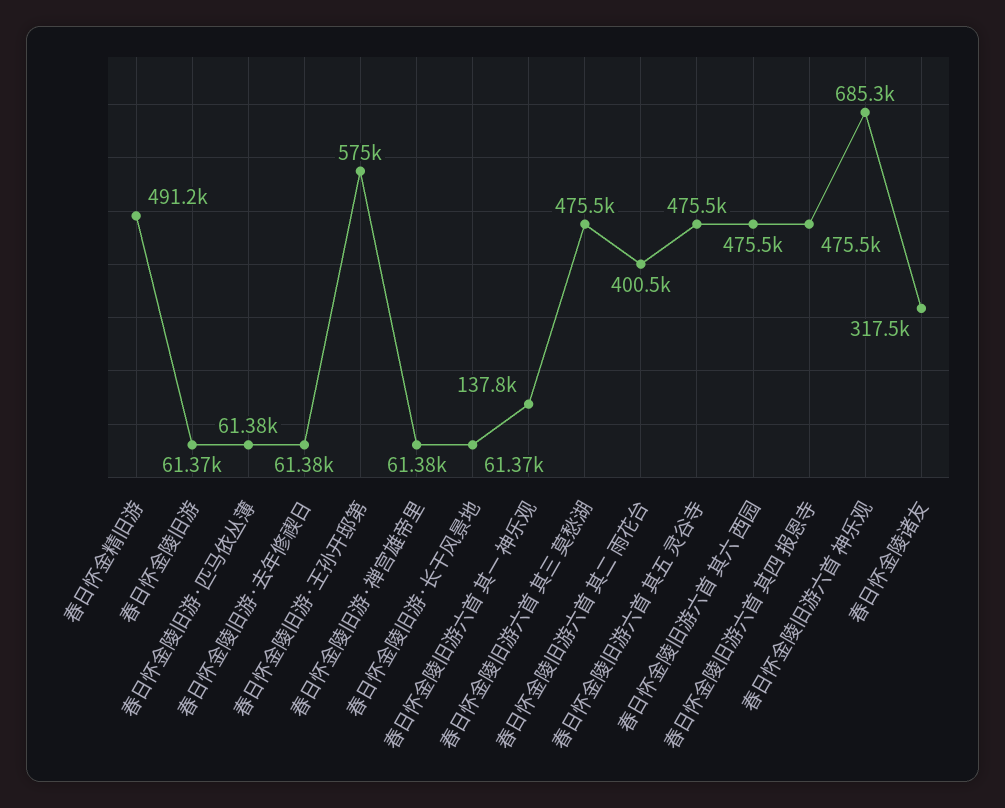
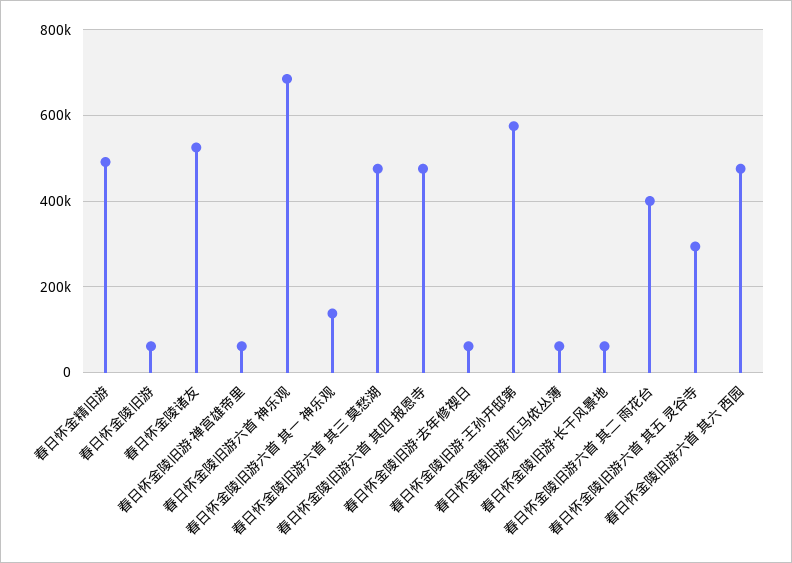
春日怀金陵旧游六首 其五 灵谷寺: 475500 -> 300000
春日怀金陵诸友: 317500 -> 520000

